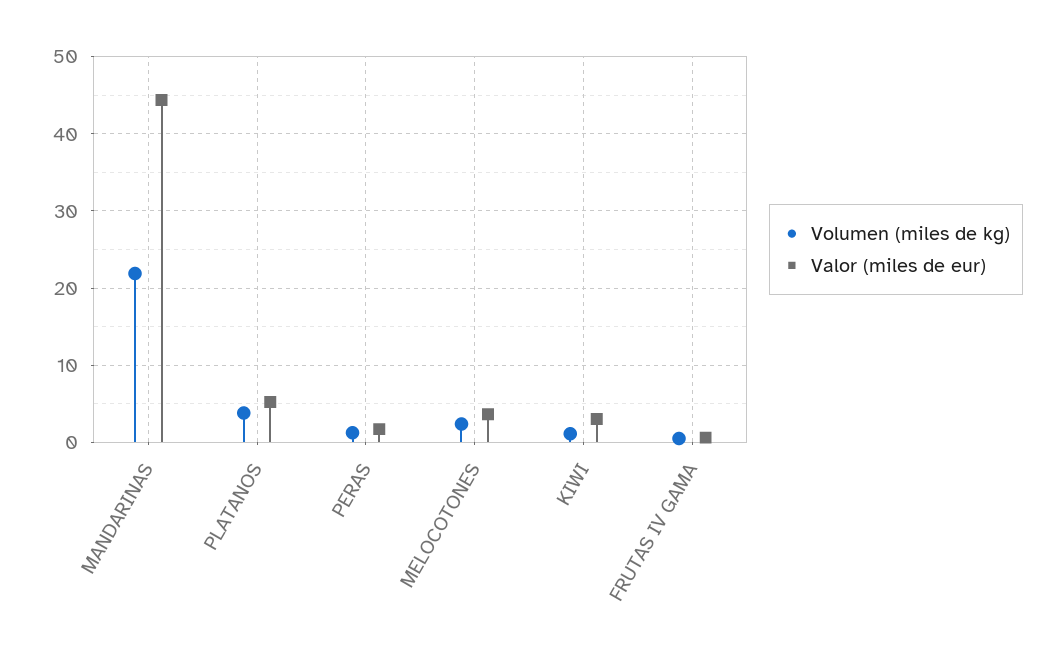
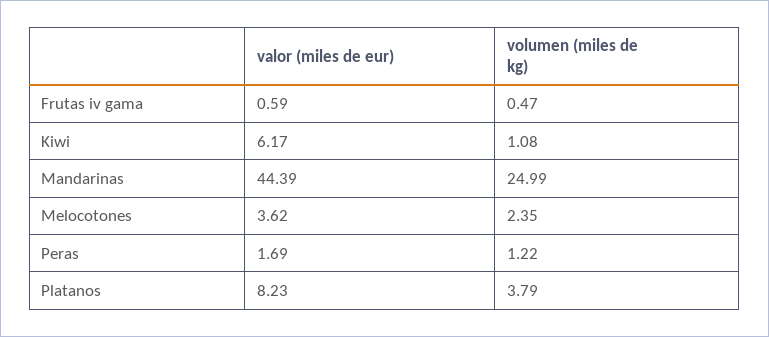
Volumen (miles de kg), MANDARINAS: 22 -> 24.99
Valor (miles de eur), PLATANOS: 5 -> 8.23
Valor (miles de eur), KIWI: 3 -> 6.17

